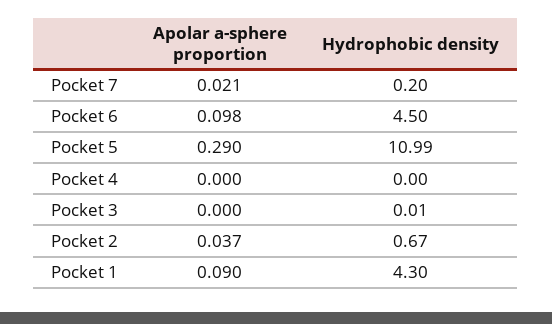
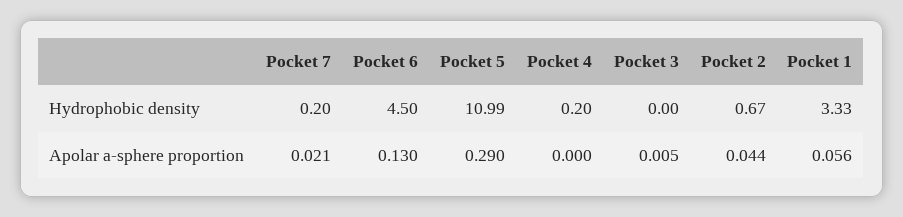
Apolar a-sphere proportion, Pocket 6: 0.098 -> 0.13
Hydrophobic density, Pocket 4: 0 -> 0.2
Apolar a-sphere proportion, Pocket 3: 0 -> 0.005
Hydrophobic density, Pocket 3: 0.01 -> 0
Apolar a-sphere proportion, Pocket 2: 0.037 -> 0.044
Apolar a-sphere proportion, Pocket 1: 0.09 -> 0.056
Hydrophobic density, Pocket 1: 4.3 -> 3.33

